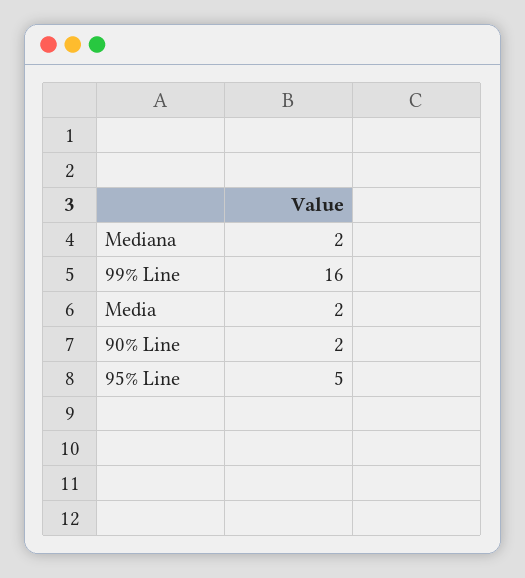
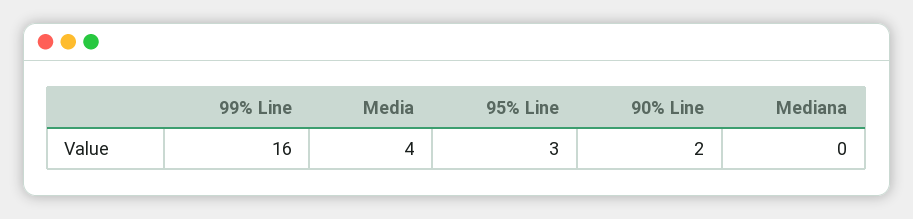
Mediana: 2 -> 0
Media: 2 -> 4
95% Line: 5 -> 3

